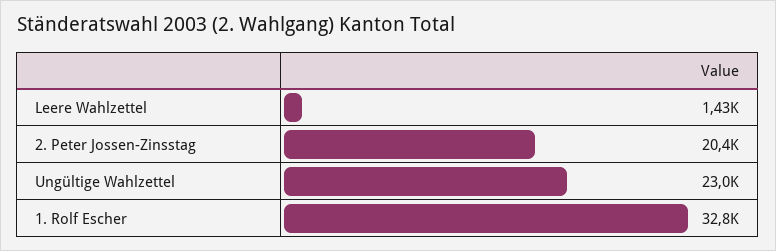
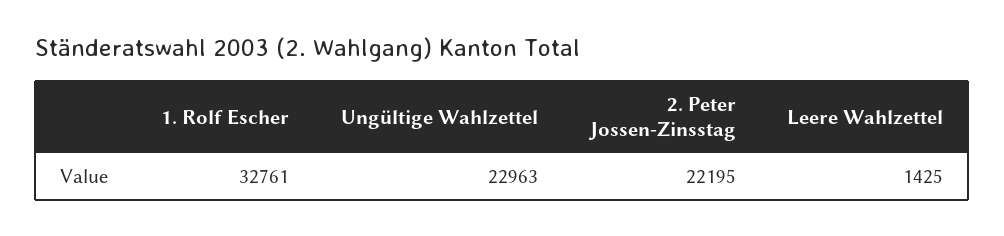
2. Peter Jossen-Zinsstag: 20400 -> 22195

